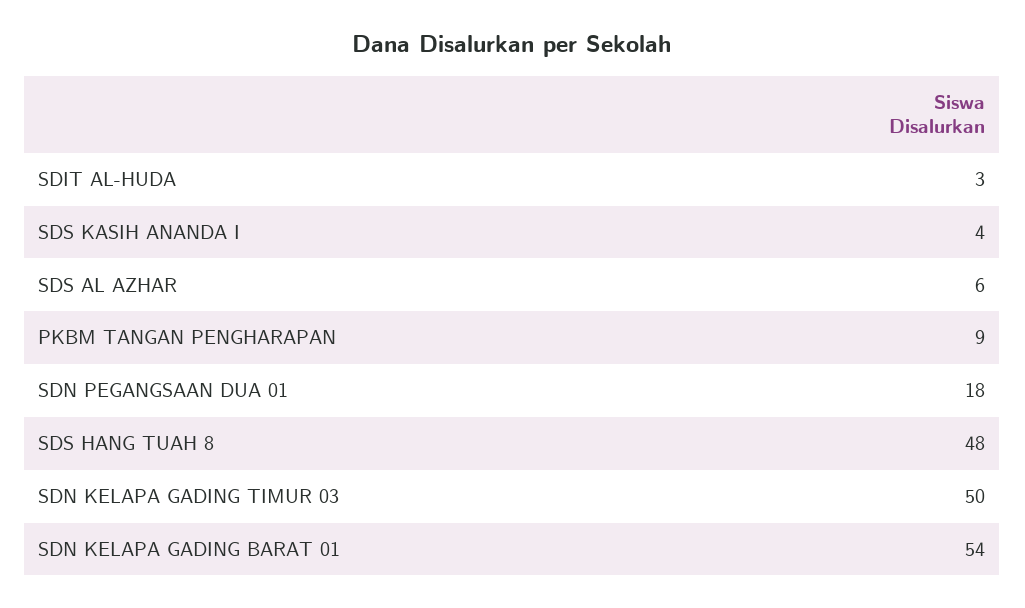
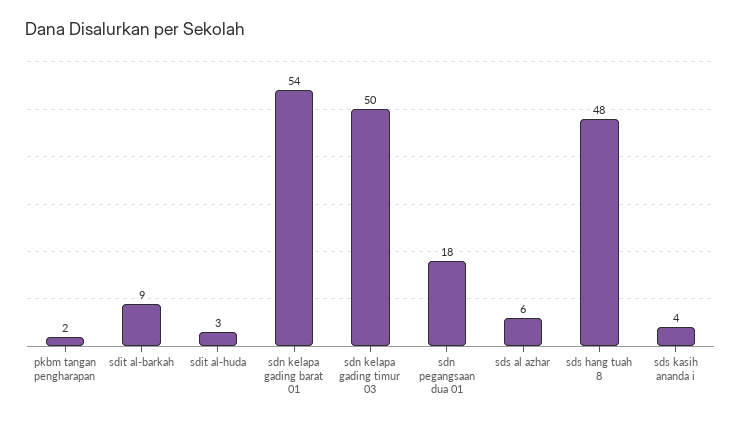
PKBM TANGAN PENGHARAPAN: 9 -> 2
sdit al-barkah: none -> 9

